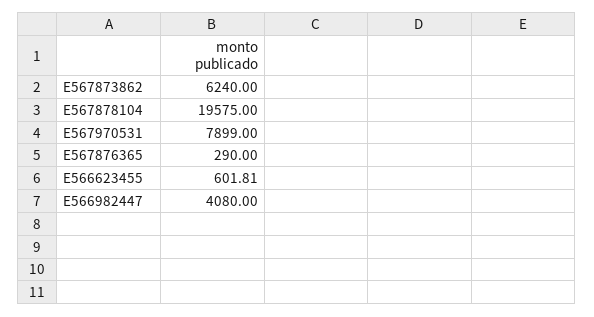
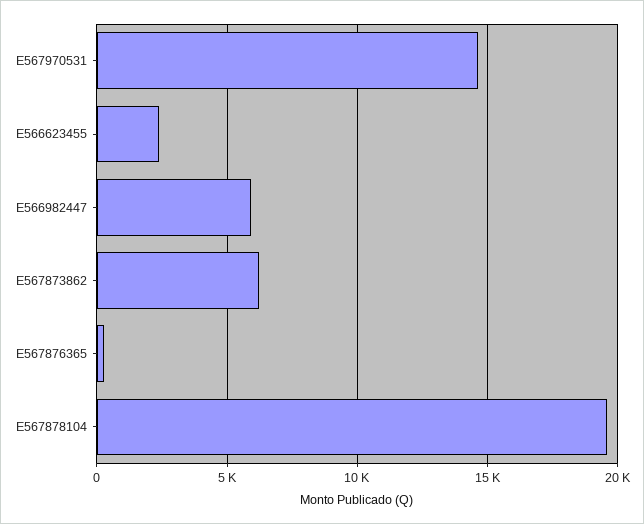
E567970531: 7899 -> 14500
E566623455: 601.81 -> 2500
E566982447: 4080 -> 6000

